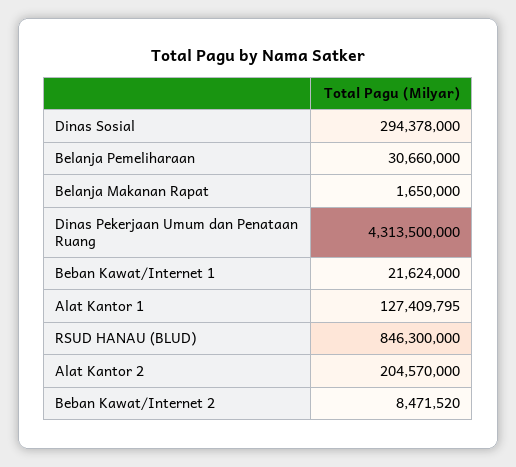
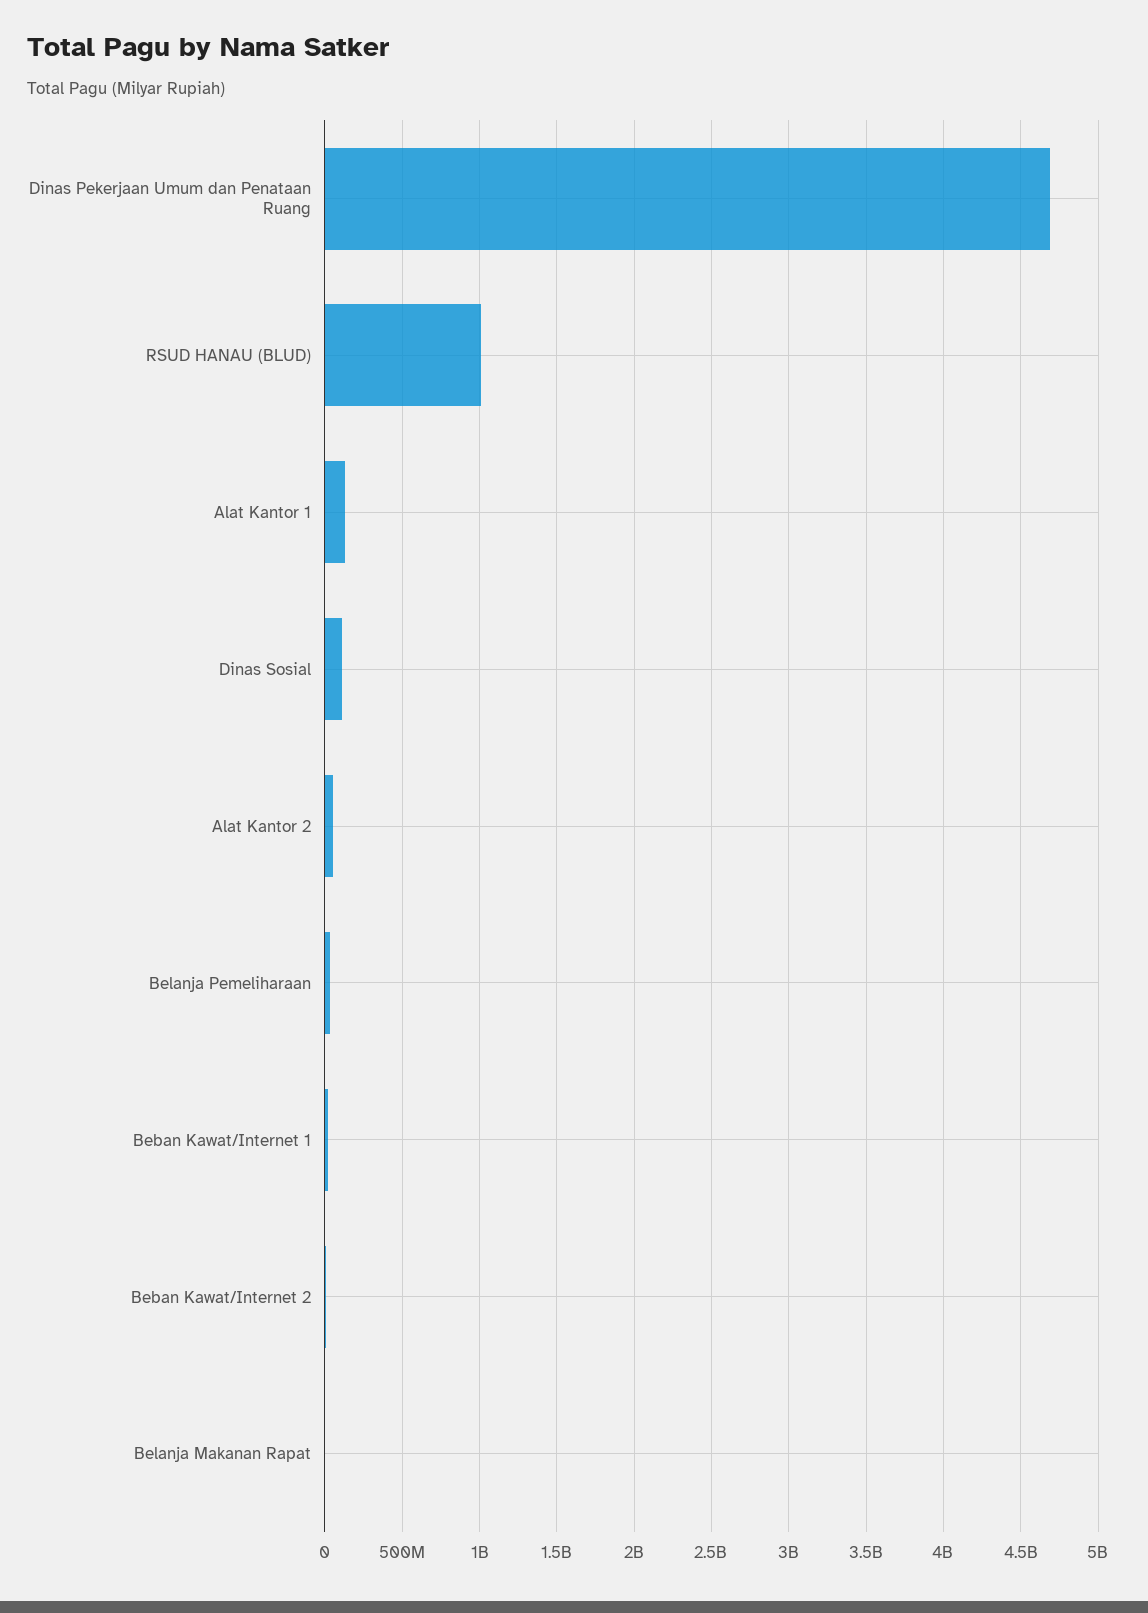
Dinas Sosial: 294378000 -> 100000000
Dinas Pekerjaan Umum dan Penataan Ruang: 4313500000 -> 4700000000
RSUD HANAU (BLUD): 846300000 -> 1000000000
Alat Kantor 2: 204570000 -> 50000000

